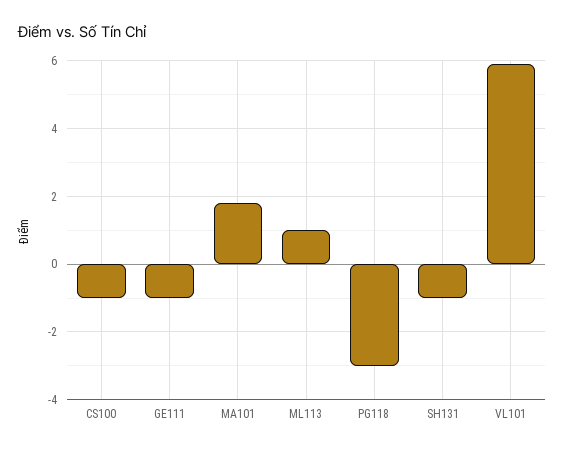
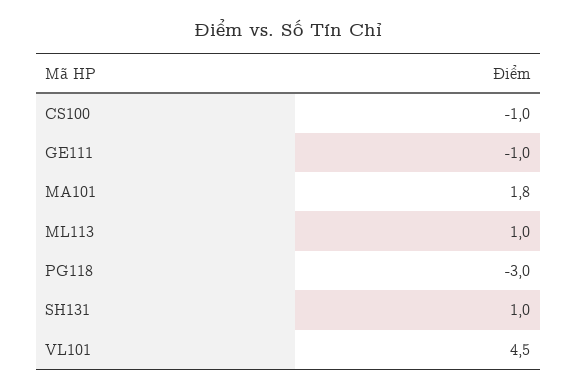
SH131: -1 -> 1
VL101: 6 -> 4.5

